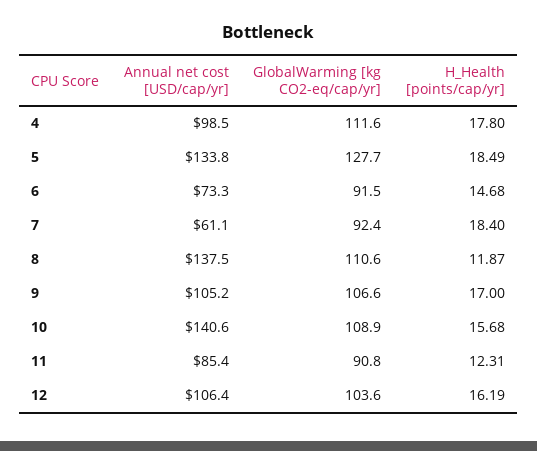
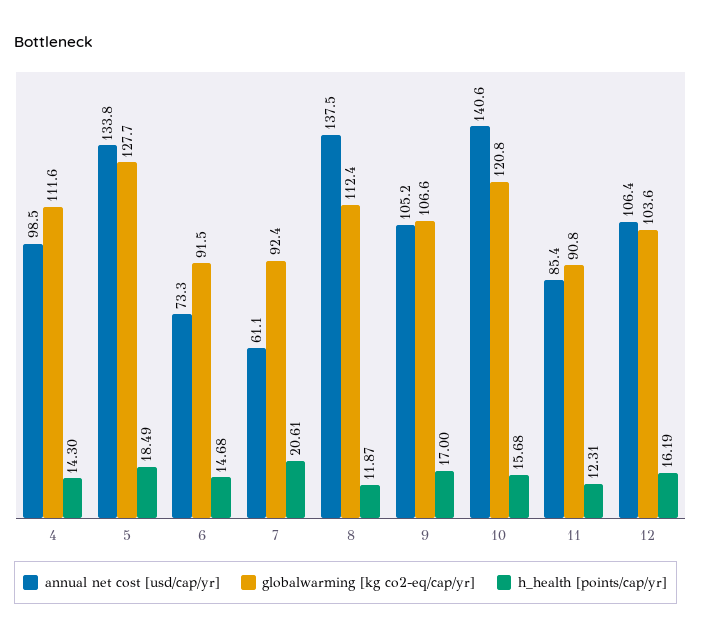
H_Health [points/cap/yr], 4: 17.8 -> 14.3
H_Health [points/cap/yr], 7: 18.4 -> 20.61
GlobalWarming [kg CO2-eq/cap/yr], 8: 110.6 -> 112.4
GlobalWarming [kg CO2-eq/cap/yr], 10: 108.9 -> 120.8

